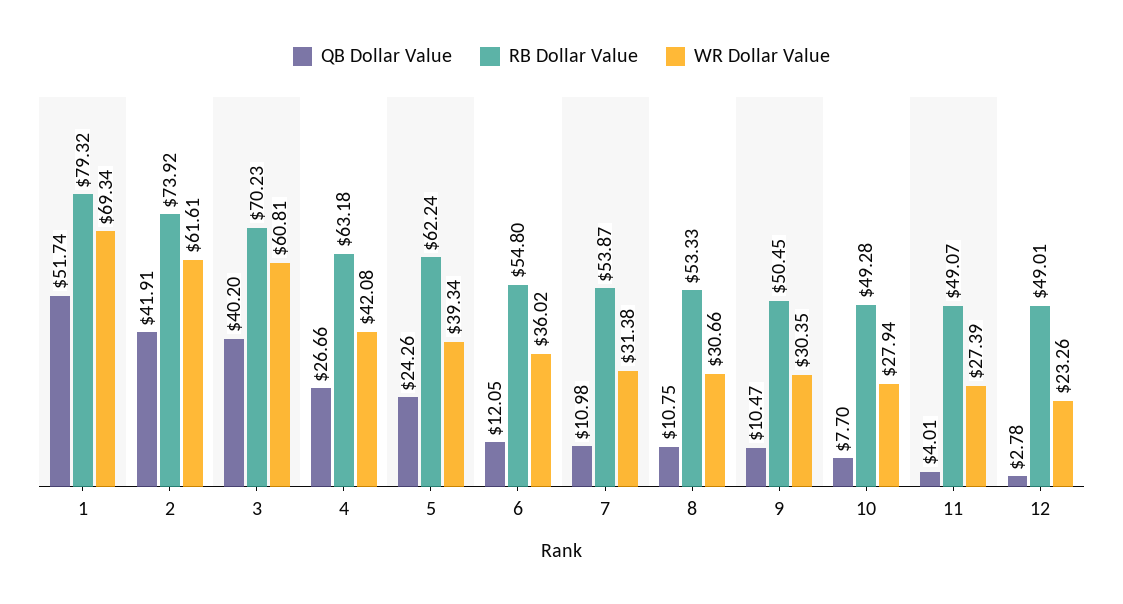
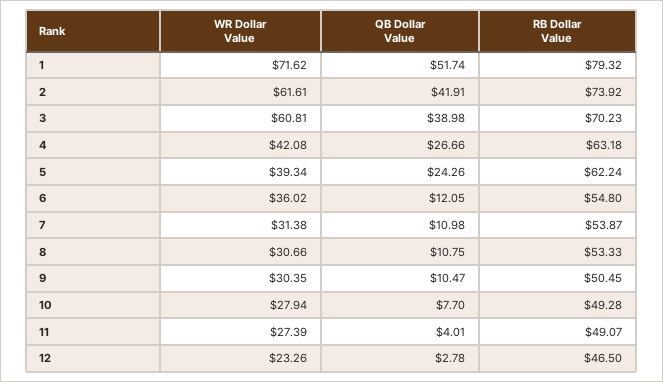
WR Dollar Value, 1: 69.34 -> 71.62
QB Dollar Value, 3: 40.2 -> 38.98
RB Dollar Value, 12: 49.01 -> 46.5

